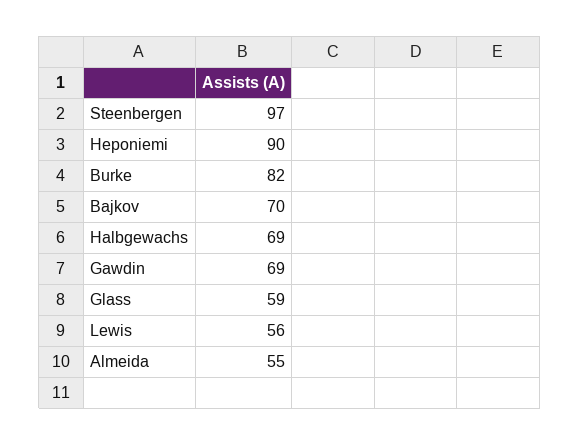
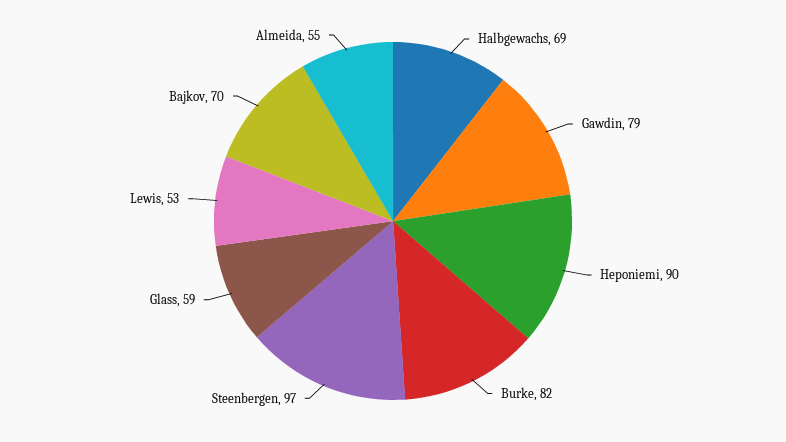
Gawdin: 69 -> 79
Lewis: 56 -> 53

